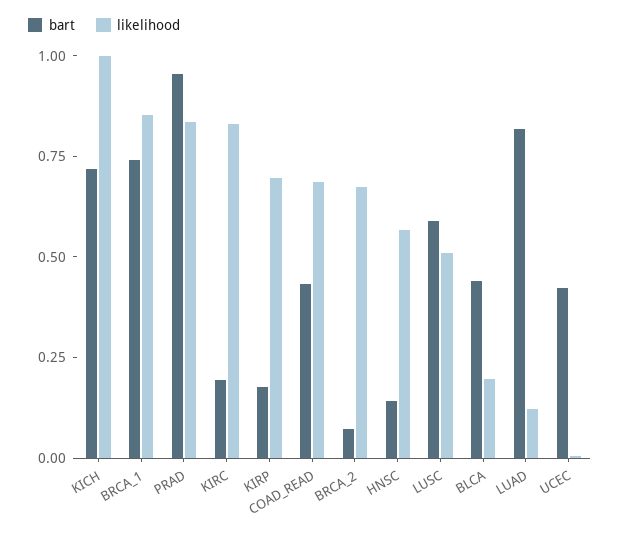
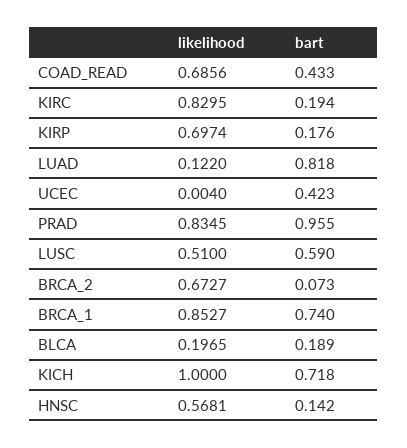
bart, BLCA: 0.45 -> 0.189

